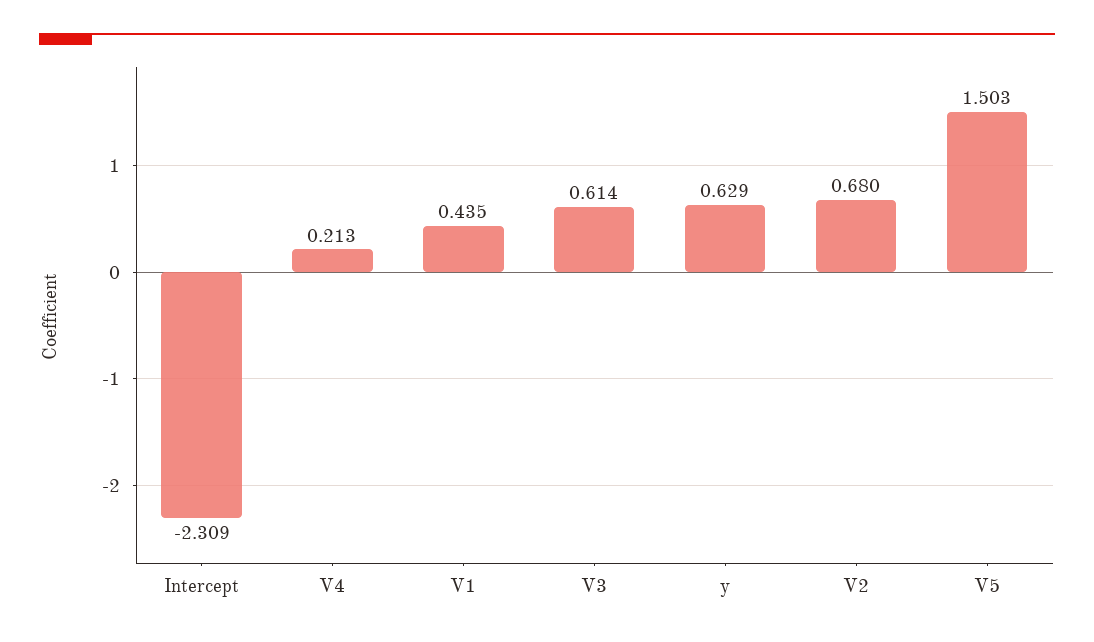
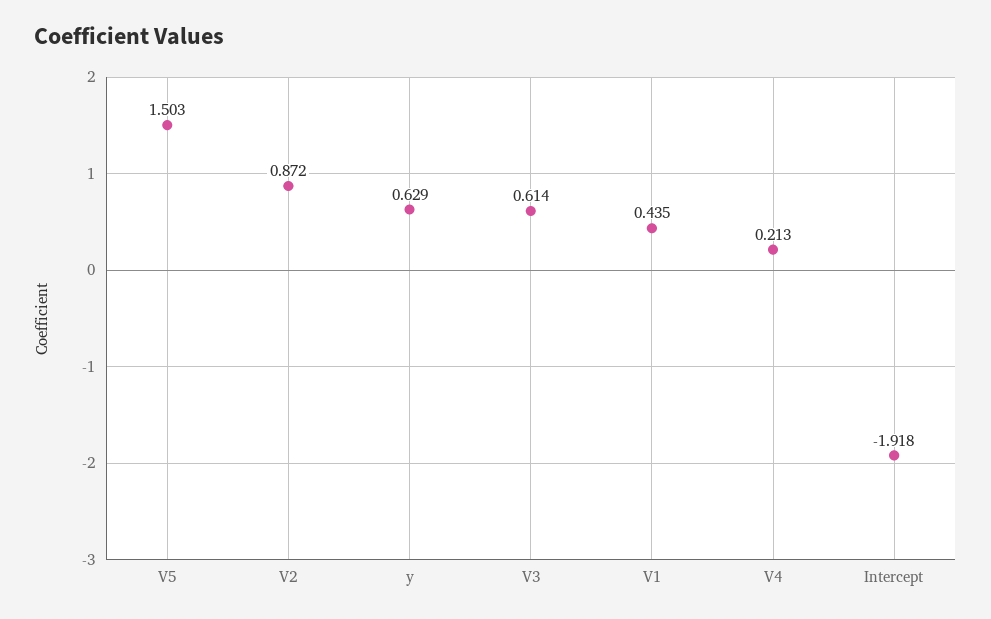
Intercept: -2.309 -> -1.918
V2: 0.68 -> 0.872

